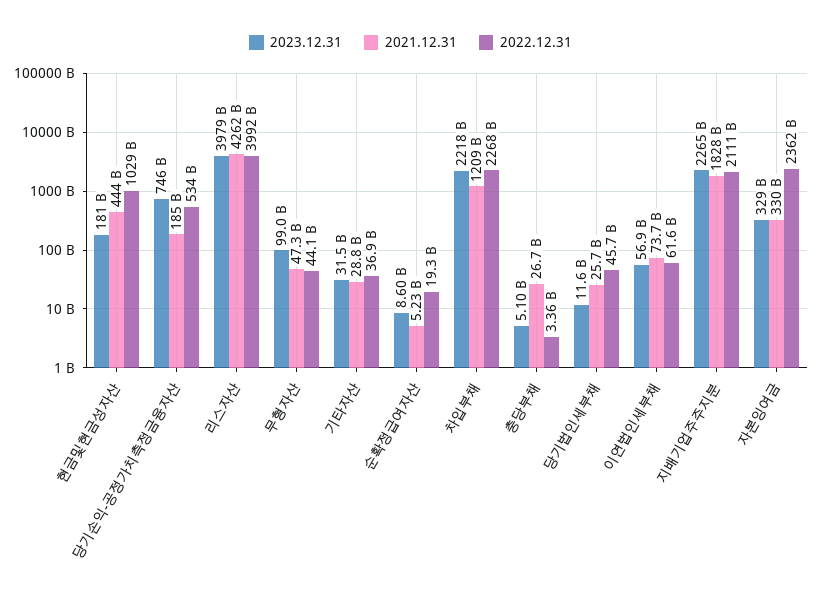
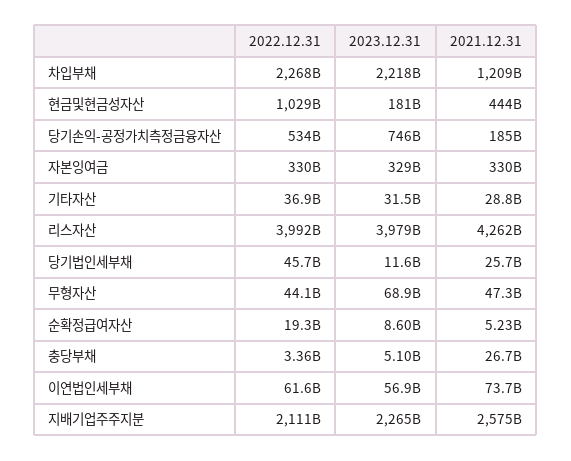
2023.12.31, 무형자산: 99000000000 -> 68900000000
2021.12.31, 지배기업주주지분: 1828000000000 -> 2575000000000
2022.12.31, 자본잉여금: 2362000000000 -> 330000000000

